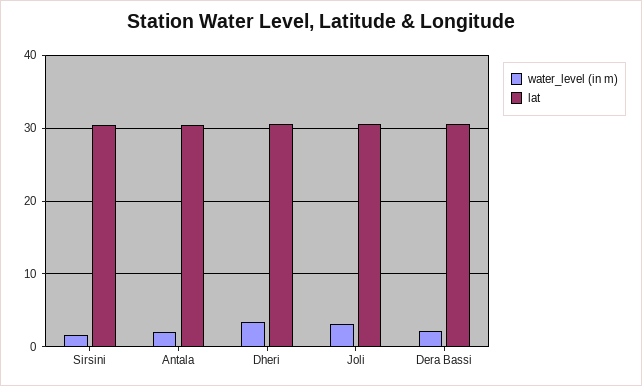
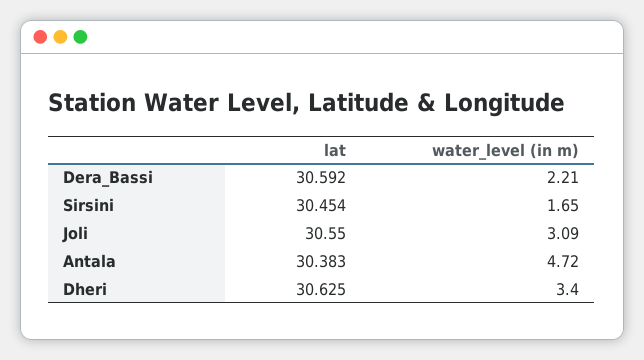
water_level (in m), Antala: 2 -> 4.72

